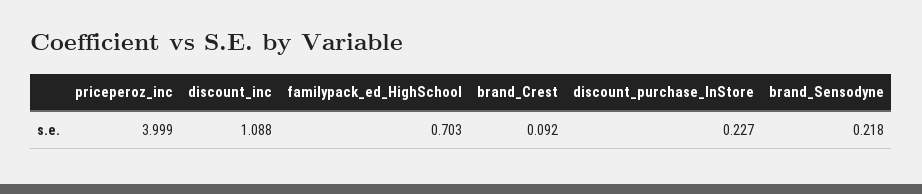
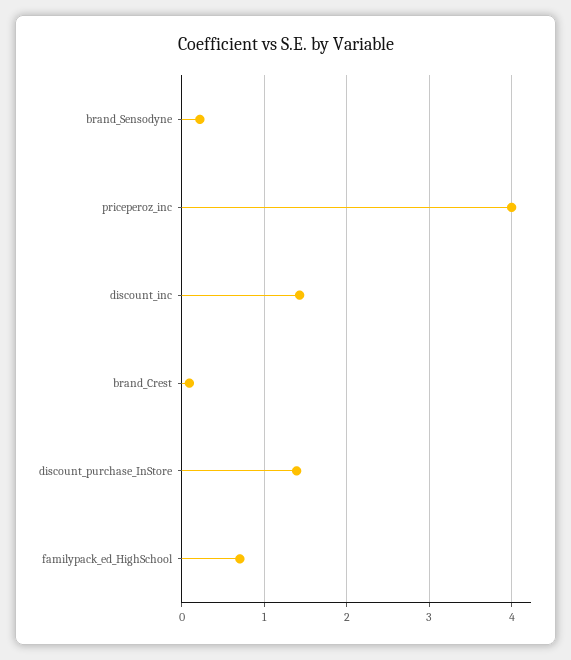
discount_inc: 1.088 -> 1.4
discount_purchase_InStore: 0.227 -> 1.4

